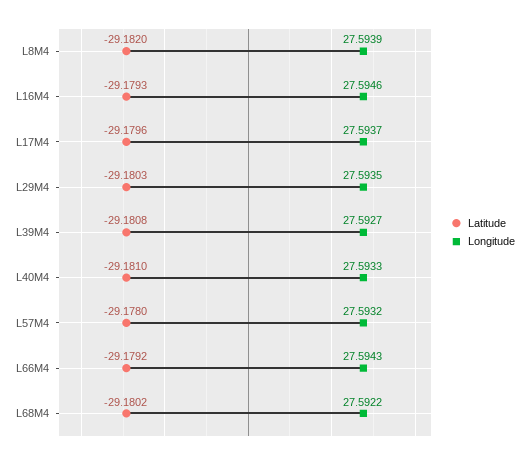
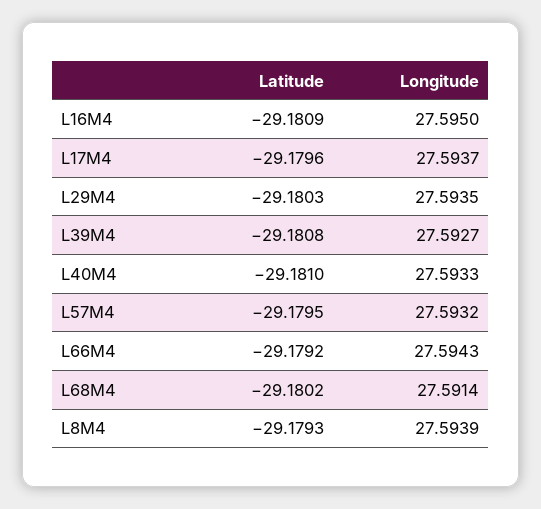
Latitude, L8M4: -29.182 -> -29.1793
Latitude, L16M4: -29.1793 -> -29.1809
Longitude, L16M4: 27.5946 -> 27.595
Latitude, L57M4: -29.178 -> -29.1795
Longitude, L68M4: 27.5922 -> 27.5914

